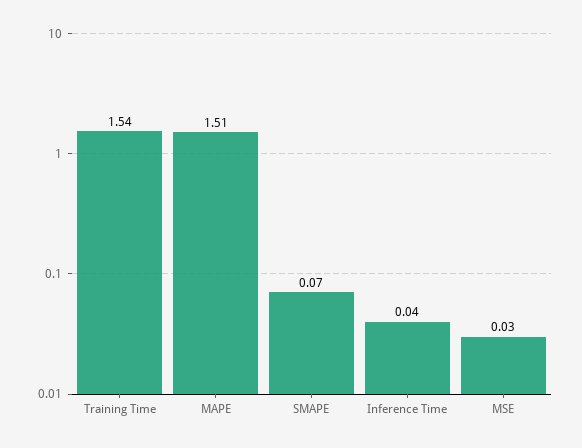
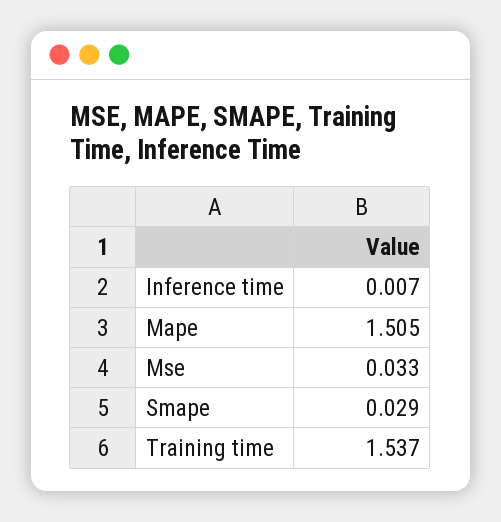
SMAPE: 0.07 -> 0.029
Inference Time: 0.04 -> 0.007

